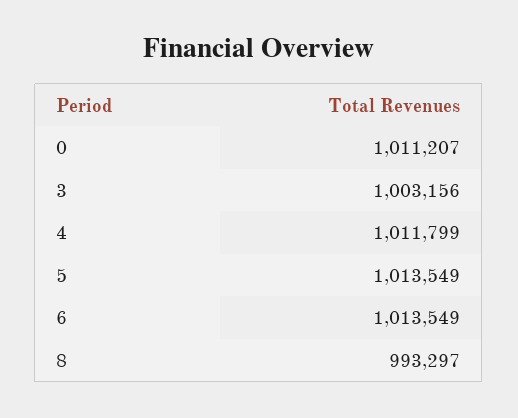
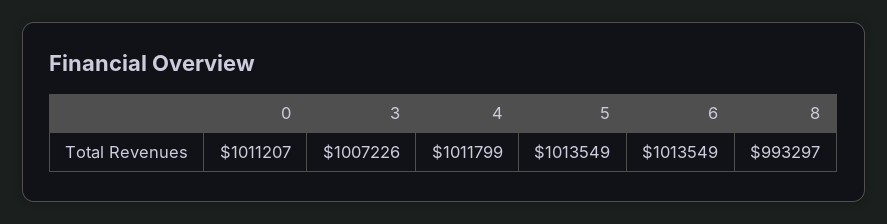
3: 1003156 -> 1007226

